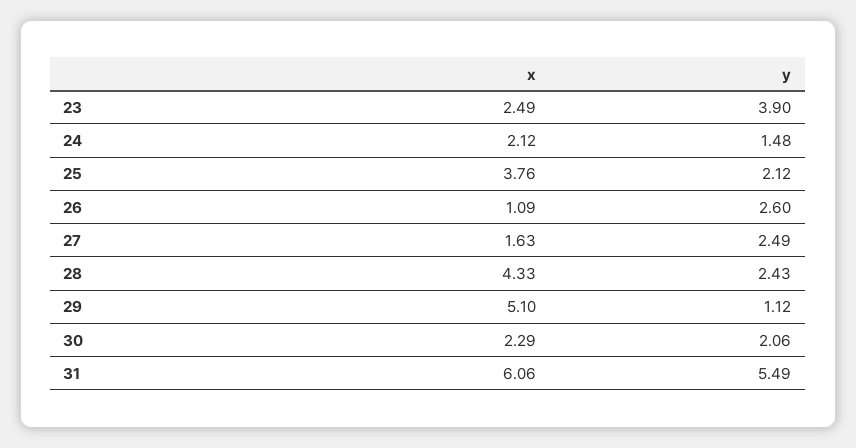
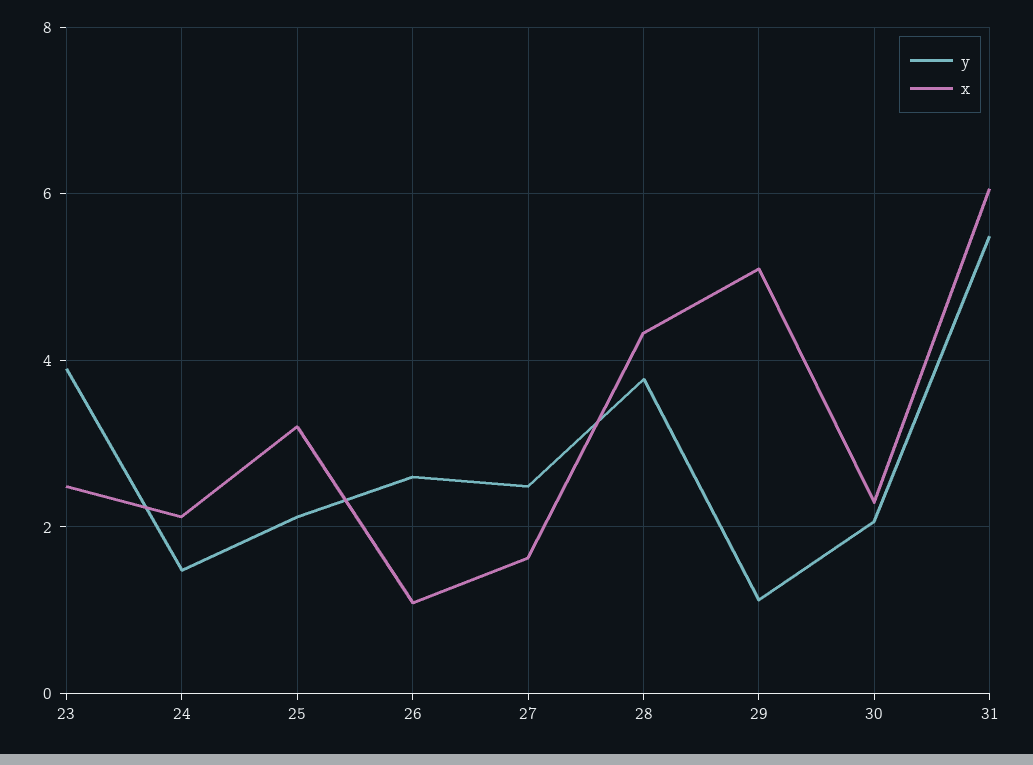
x, 25: 3.76 -> 3.2
y, 28: 2.43 -> 3.8

